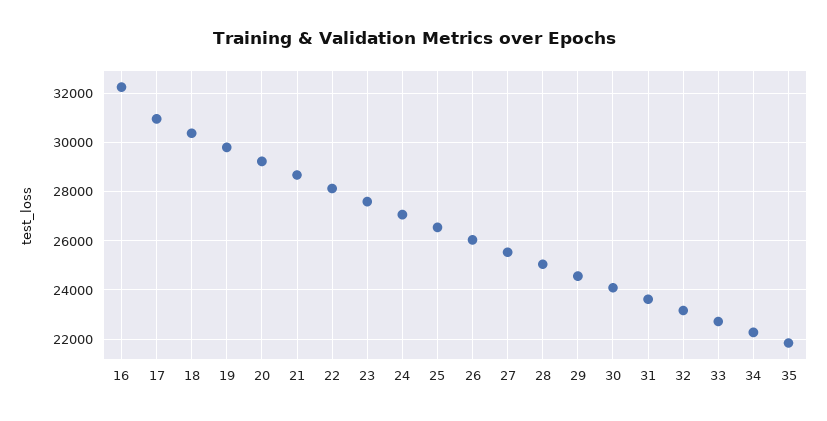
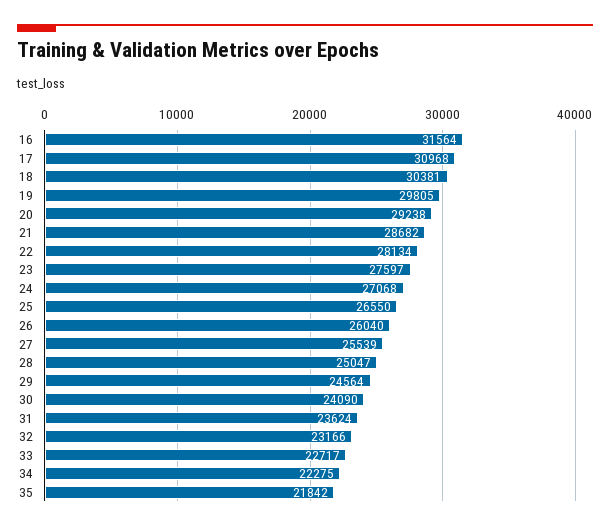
16: 32250 -> 31564

